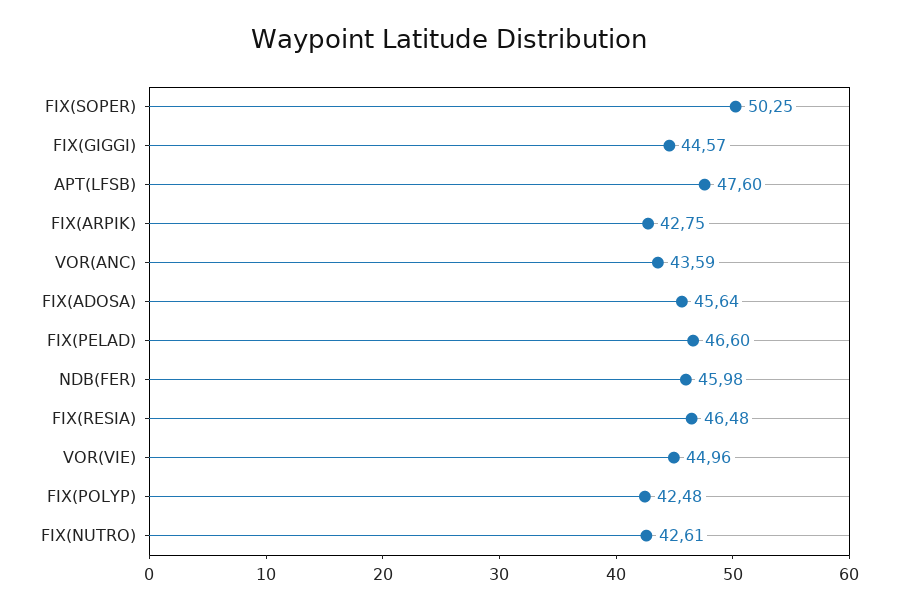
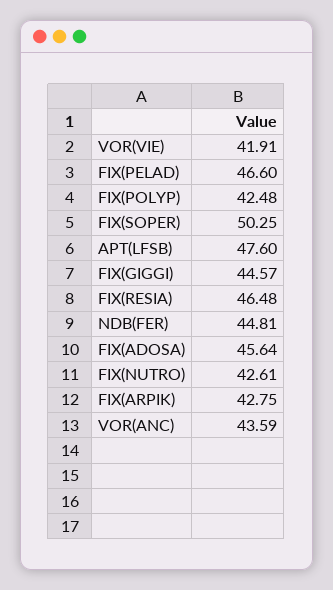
NDB(FER): 45.98 -> 44.81
VOR(VIE): 44.96 -> 41.91

